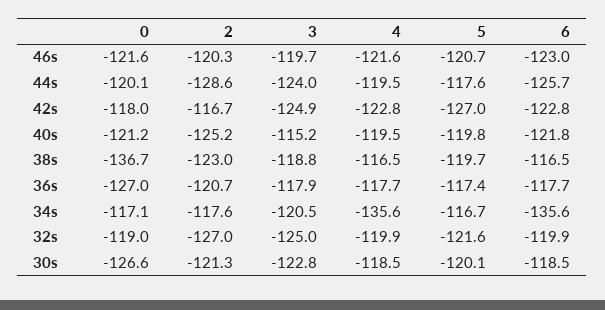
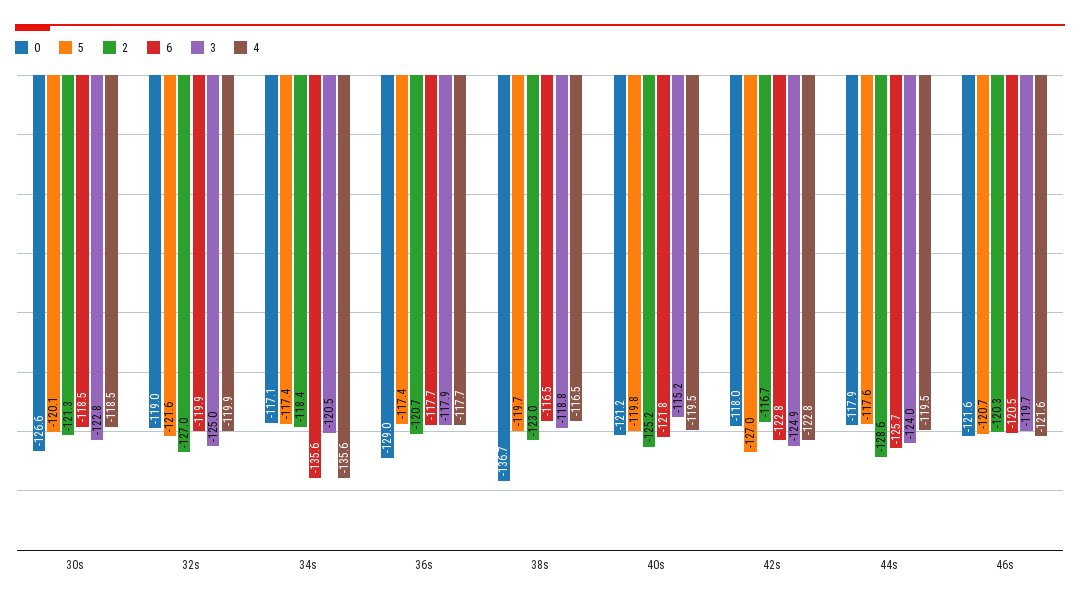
6, 46s: -123 -> -120.5
0, 44s: -120.1 -> -117.9
0, 36s: -127 -> -129
2, 34s: -117.6 -> -118.4
5, 34s: -116.7 -> -117.4

